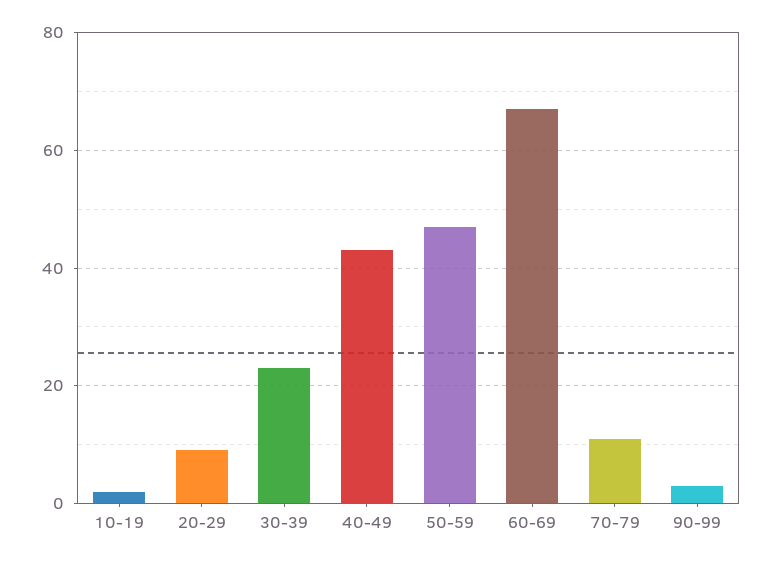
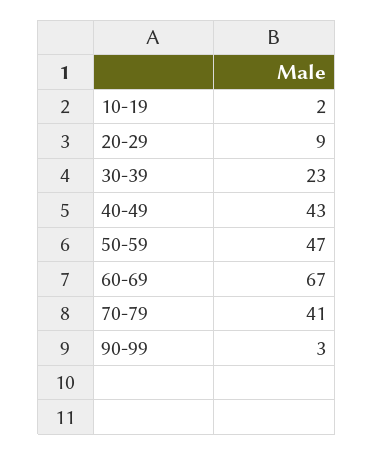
70-79: 10 -> 41

